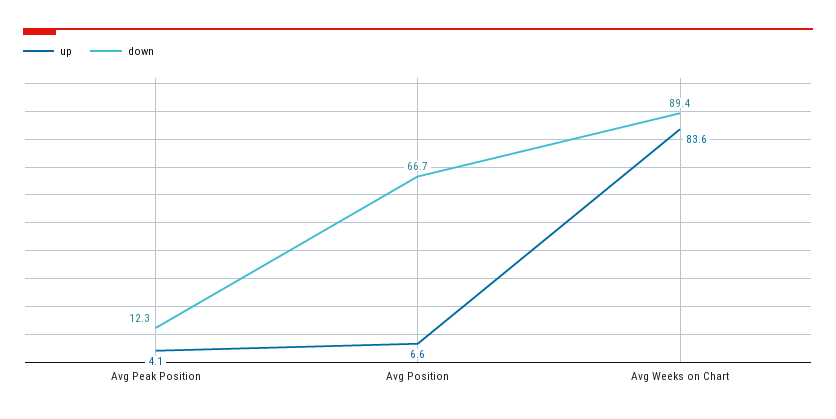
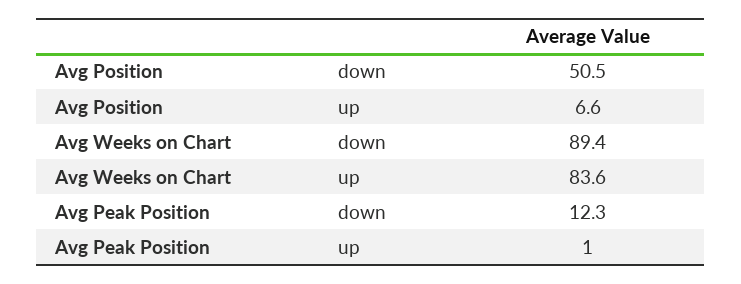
up, Avg Peak Position: 4.1 -> 1
down, Avg Position: 66.7 -> 50.5

